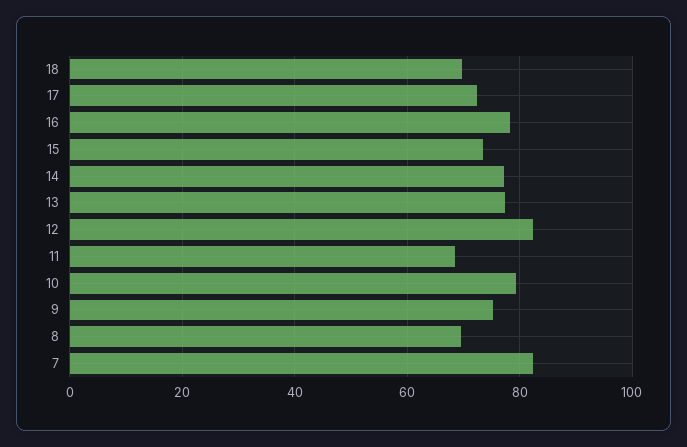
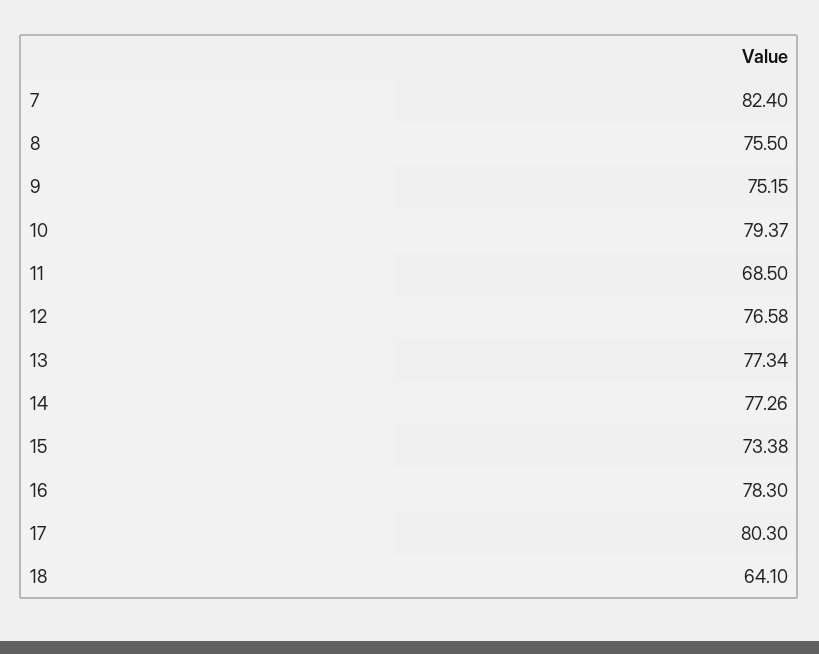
18: 70 -> 64.1
17: 72 -> 80.3
12: 82 -> 76.58
8: 70 -> 75.5

